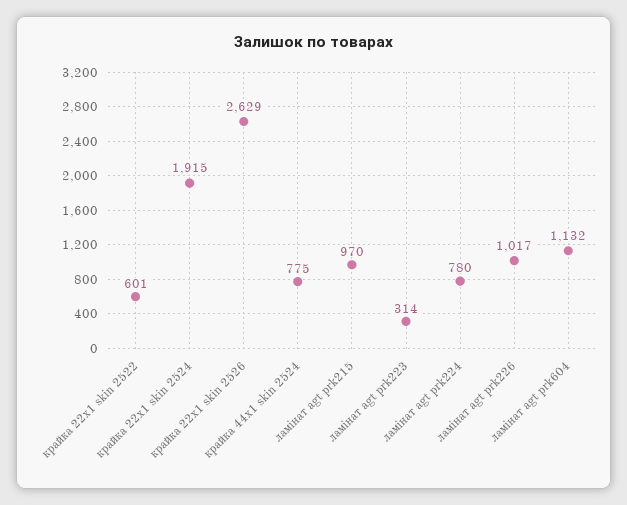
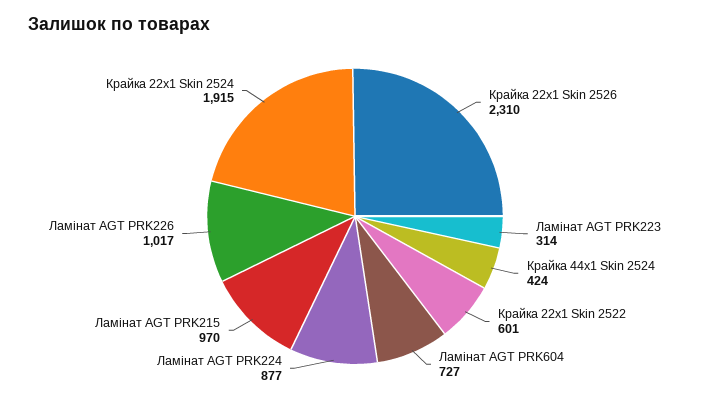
крайка 22x1 skin 2526: 2629 -> 2310
крайка 44x1 skin 2524: 775 -> 424
ламінат agt prk224: 780 -> 877
ламінат agt prk604: 1132 -> 727

